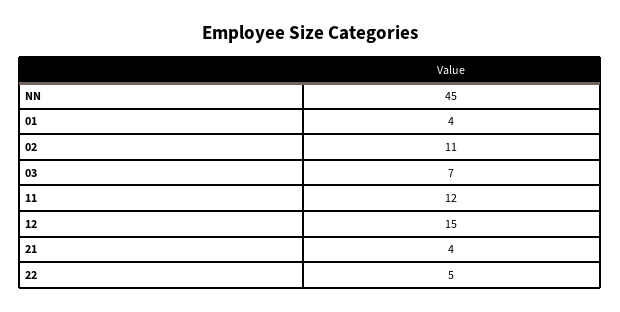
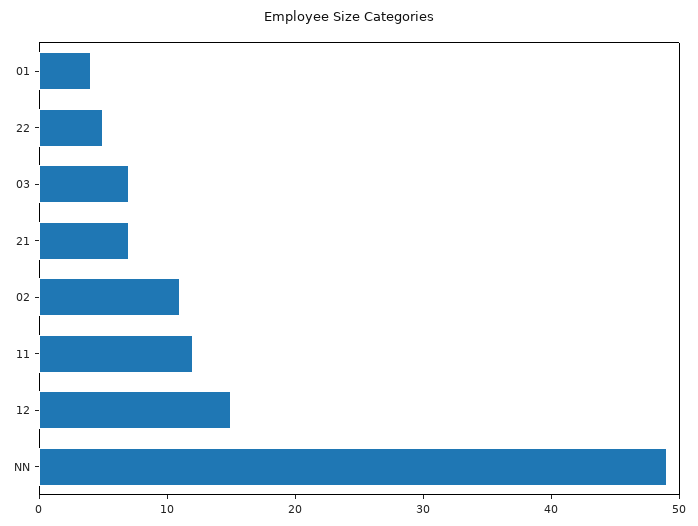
NN: 45 -> 49
21: 4 -> 7

